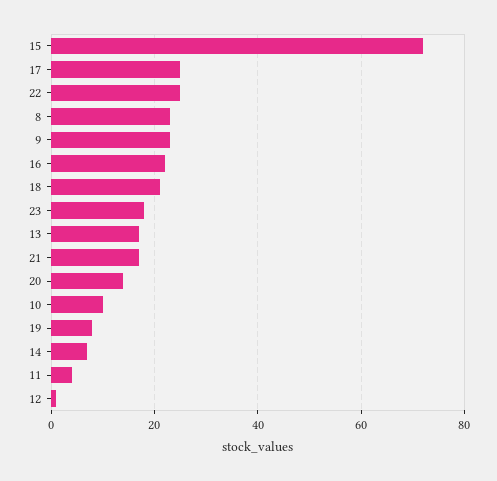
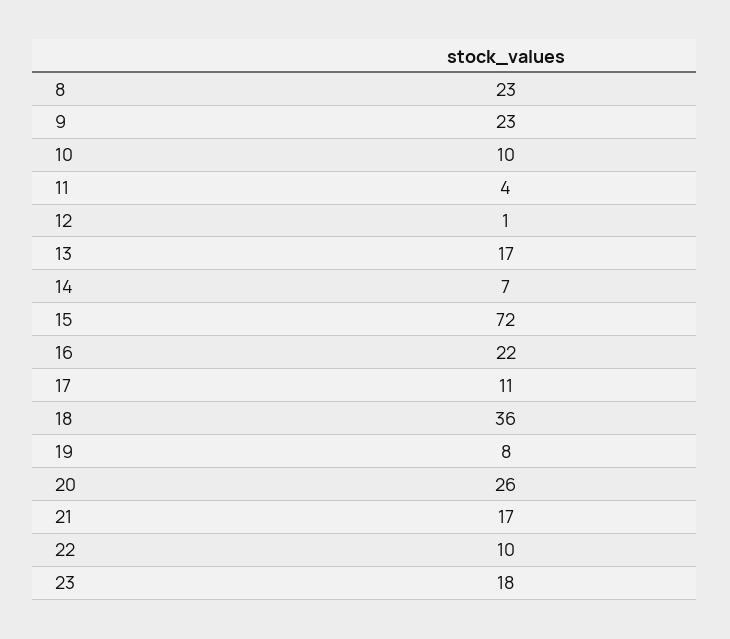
17: 25 -> 11
22: 25 -> 10
18: 20 -> 36
20: 15 -> 26

